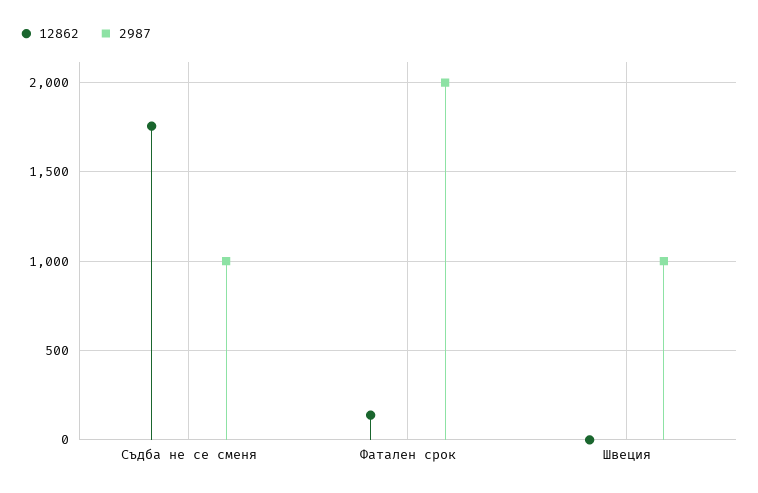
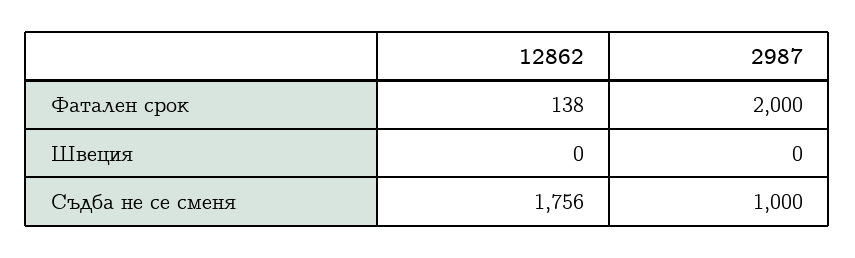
2987, Швеция: 1000 -> 0

